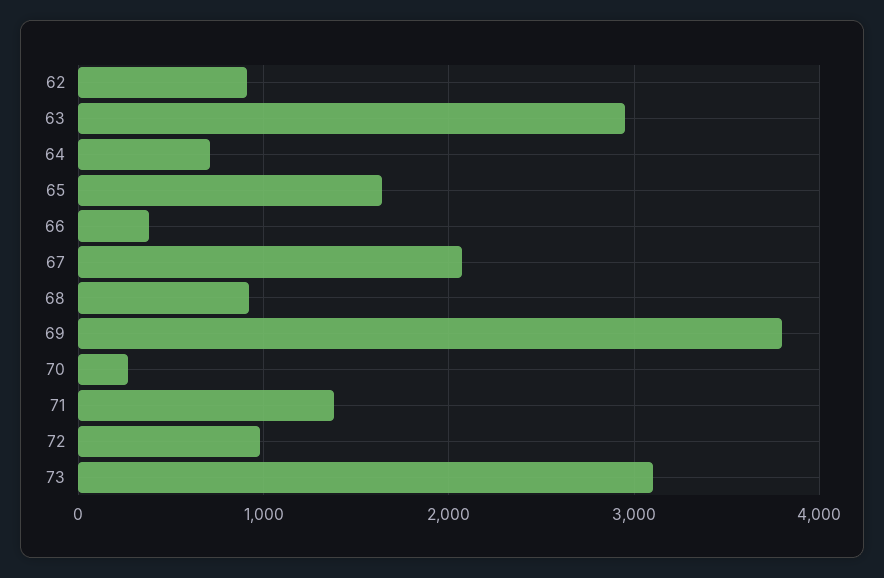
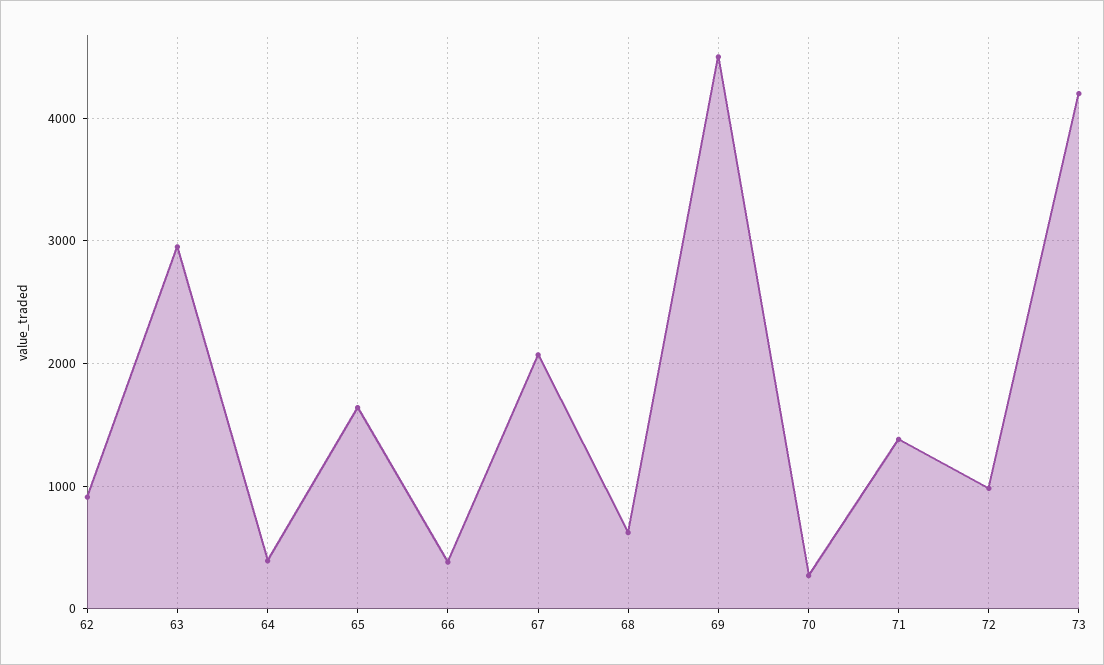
64: 700 -> 400
68: 900 -> 600
69: 3800 -> 4500
73: 3100 -> 4200

